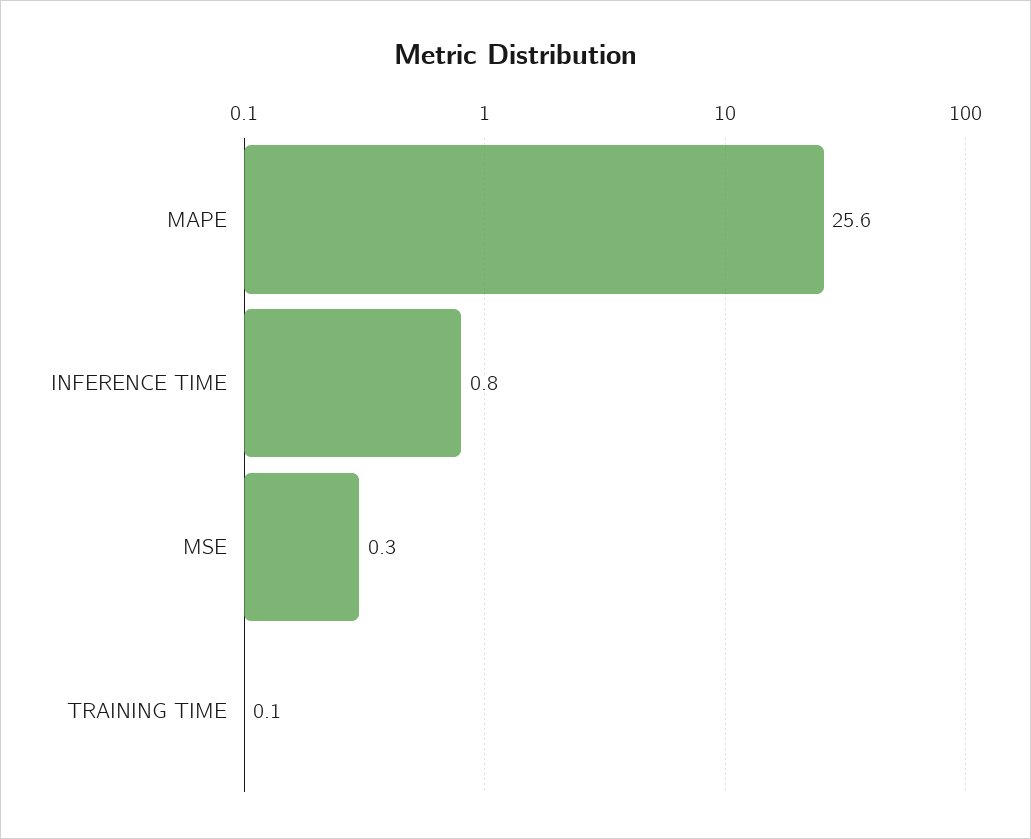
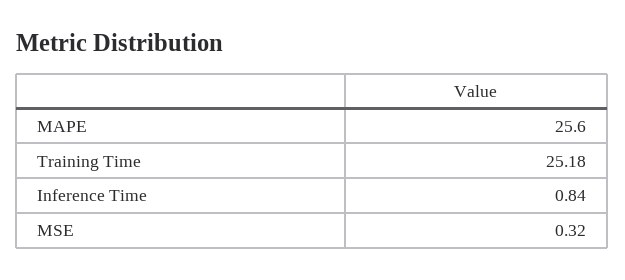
TRAINING TIME: 0.1 -> 25.18

